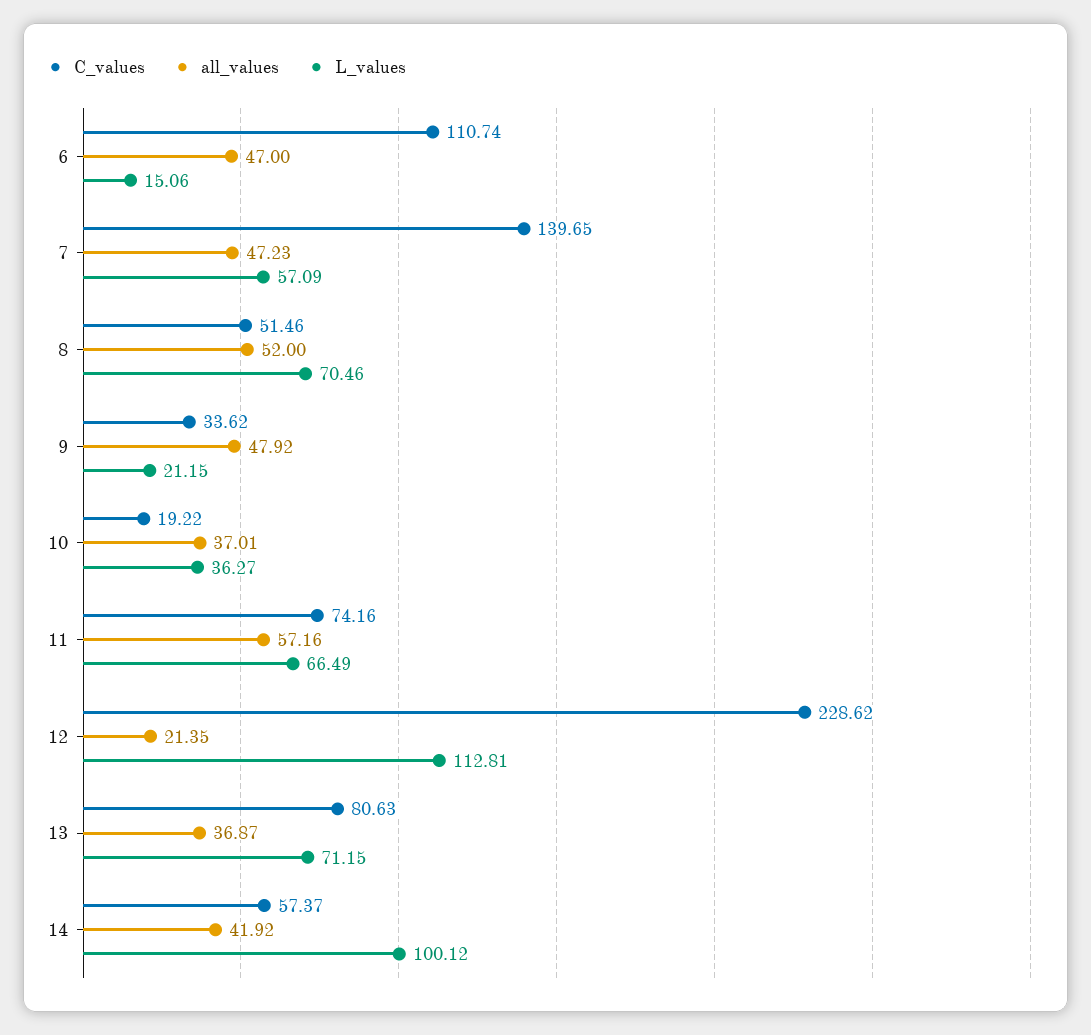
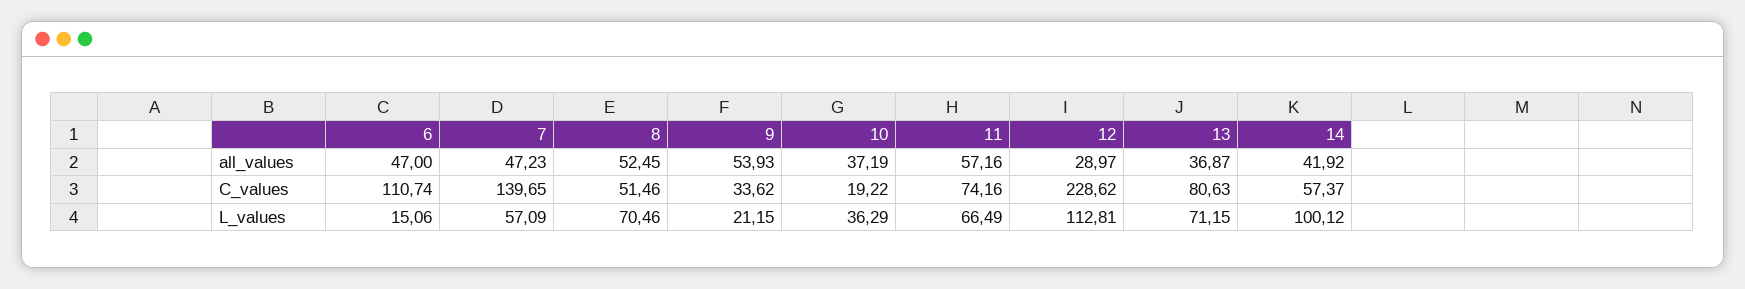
all_values, 8: 52 -> 52.45
all_values, 9: 47.92 -> 53.93
all_values, 10: 37.01 -> 37.19
L_values, 10: 36.27 -> 36.29
all_values, 12: 21.35 -> 28.97

